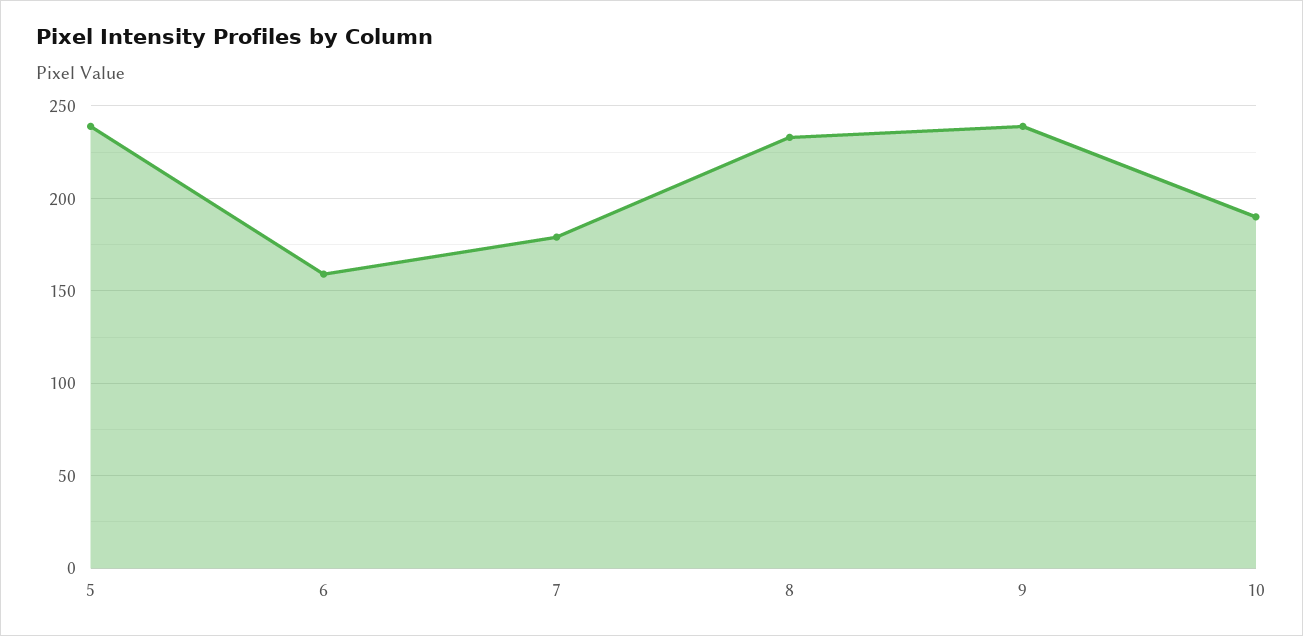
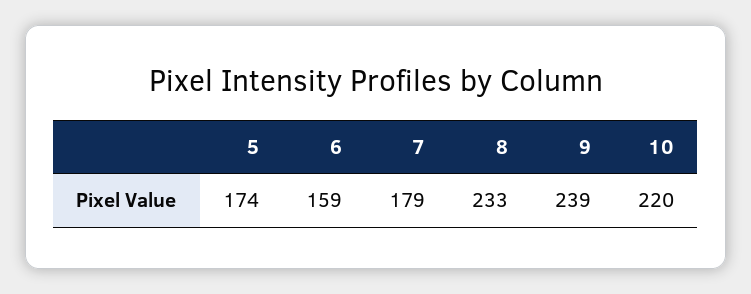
5: 240 -> 174
10: 190 -> 220

